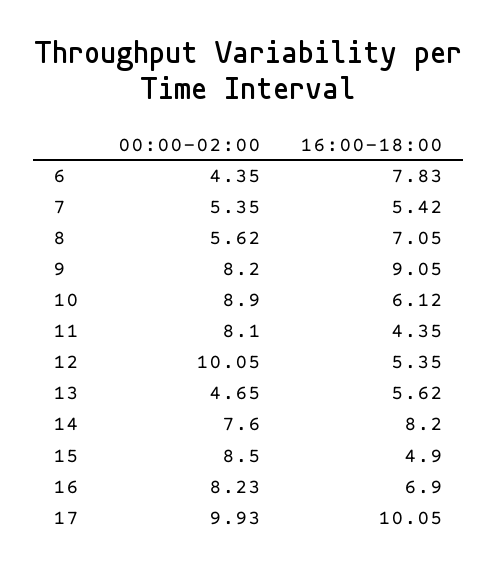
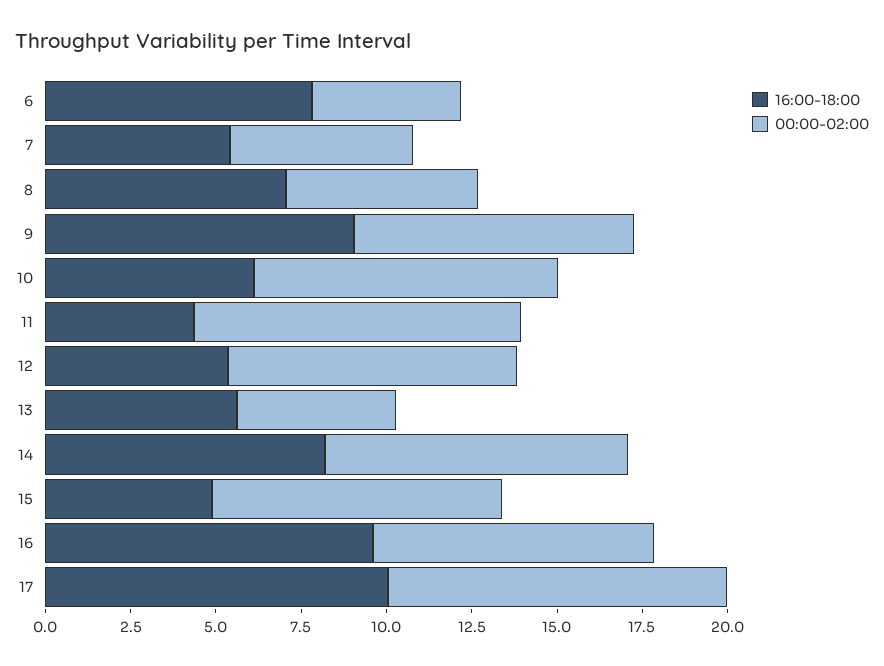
00:00-02:00, 11: 8.1 -> 9.5
00:00-02:00, 12: 10.05 -> 8.5
00:00-02:00, 14: 7.6 -> 9
16:00-18:00, 16: 6.9 -> 9.5

